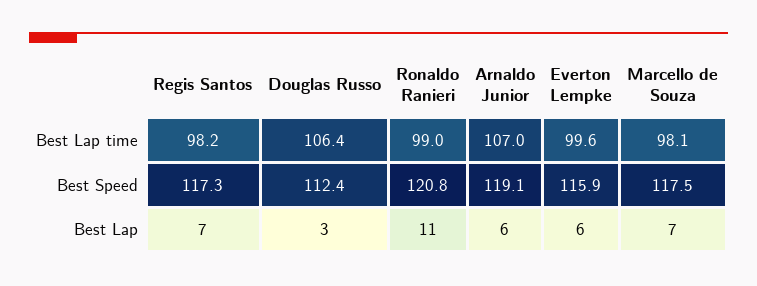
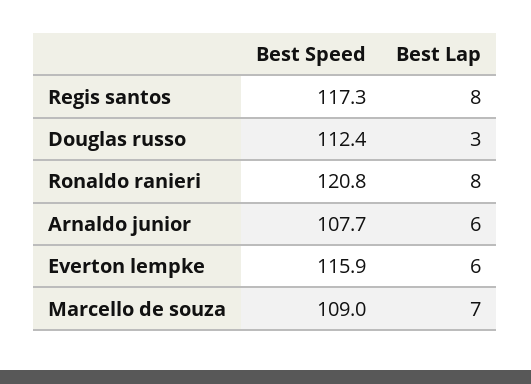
Regis Santos, Best Lap time: 98.2 -> none
Douglas Russo, Best Lap time: 106.4 -> none
Ronaldo Ranieri, Best Lap time: 99 -> none
Arnaldo Junior, Best Lap time: 107 -> none
Everton Lempke, Best Lap time: 99.6 -> none
Marcello de Souza, Best Lap time: 98.1 -> none
Arnaldo Junior, Best Speed: 119.1 -> 107.7
Marcello de Souza, Best Speed: 117.5 -> 109
Regis Santos, Best Lap: 7 -> 8
Ronaldo Ranieri, Best Lap: 11 -> 8

